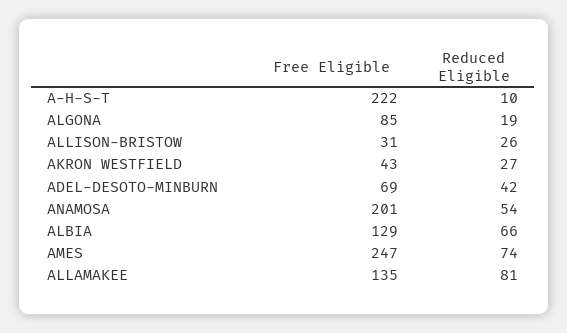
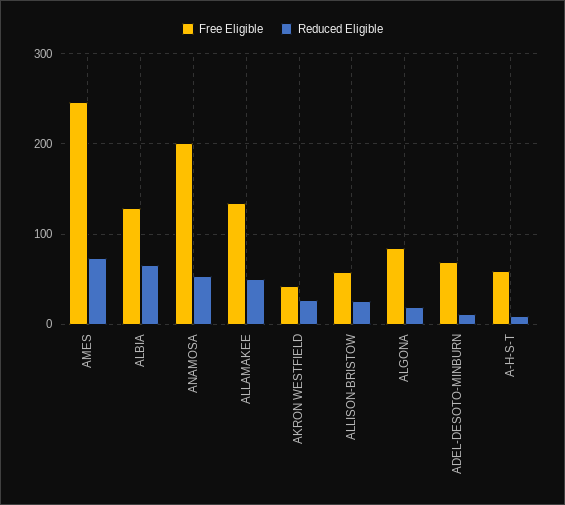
Free Eligible, A-H-S-T: 222 -> 60
Free Eligible, ALLISON-BRISTOW: 31 -> 60
Reduced Eligible, ADEL-DESOTO-MINBURN: 42 -> 10
Reduced Eligible, ALLAMAKEE: 81 -> 50

